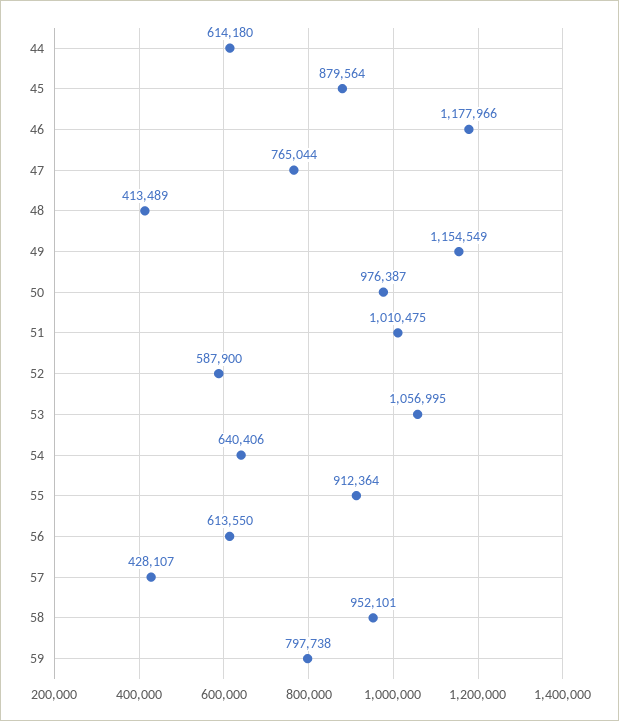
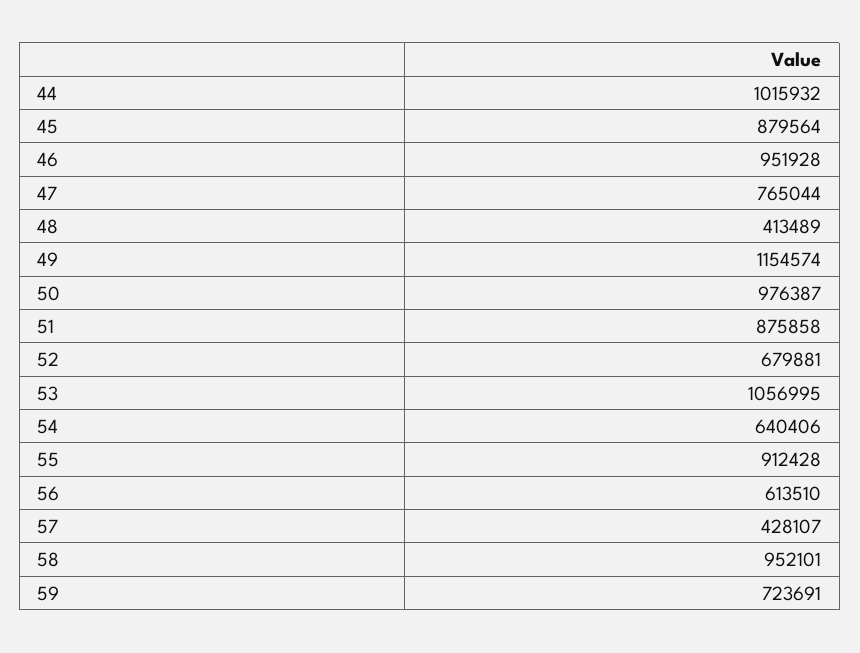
44: 614180 -> 1015932
46: 1177966 -> 951928
49: 1154549 -> 1154574
51: 1010475 -> 875858
52: 587900 -> 679881
55: 912364 -> 912428
56: 613550 -> 613510
59: 797738 -> 723691

